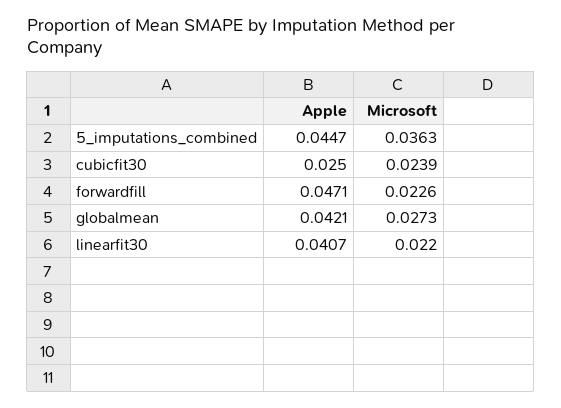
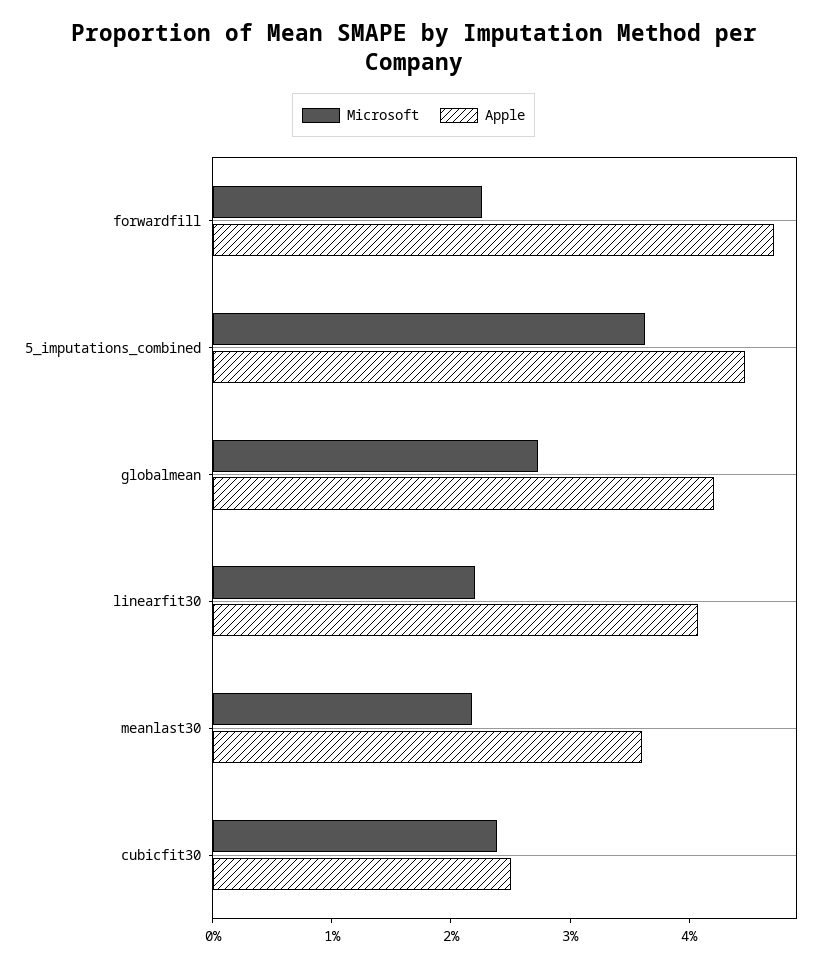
Microsoft, meanlast30: none -> 0.022
Apple, meanlast30: none -> 0.036

